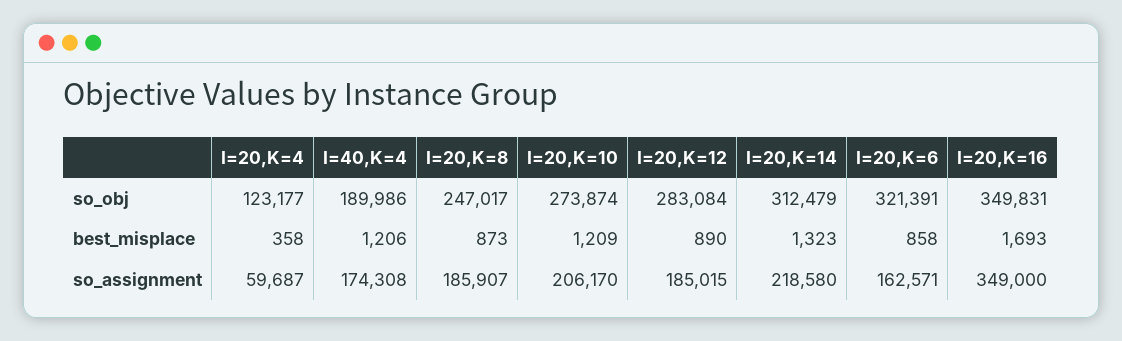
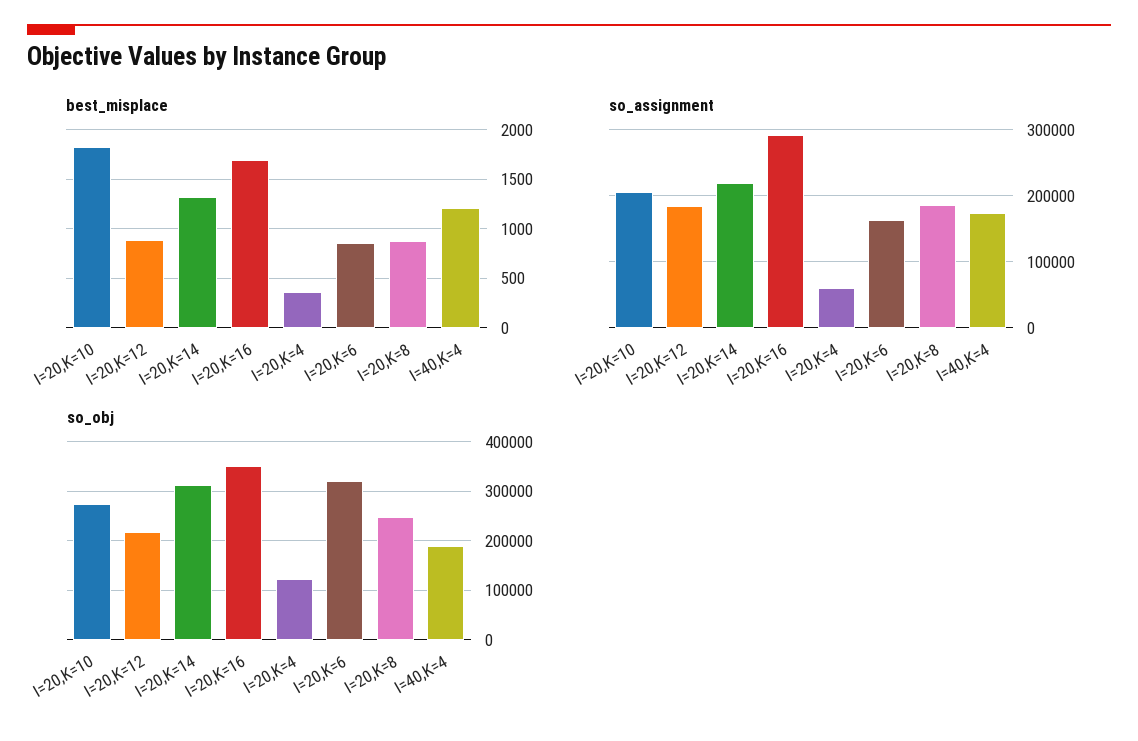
so_obj, I=20,K=12: 283084 -> 220000
best_misplace, I=20,K=10: 1209 -> 1800
so_assignment, I=20,K=16: 349000 -> 290000

